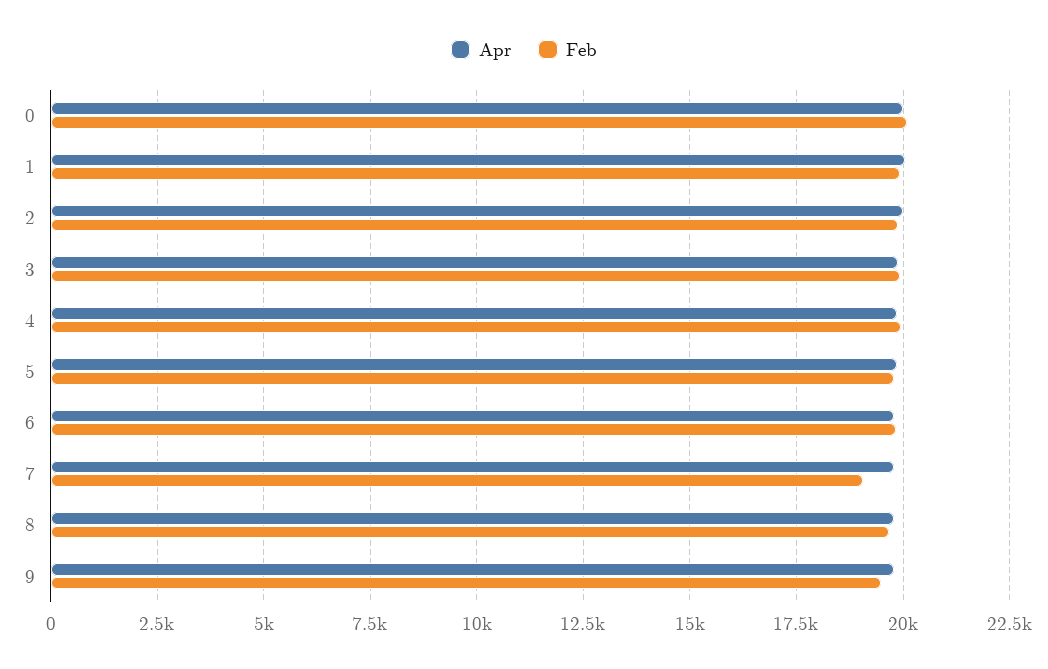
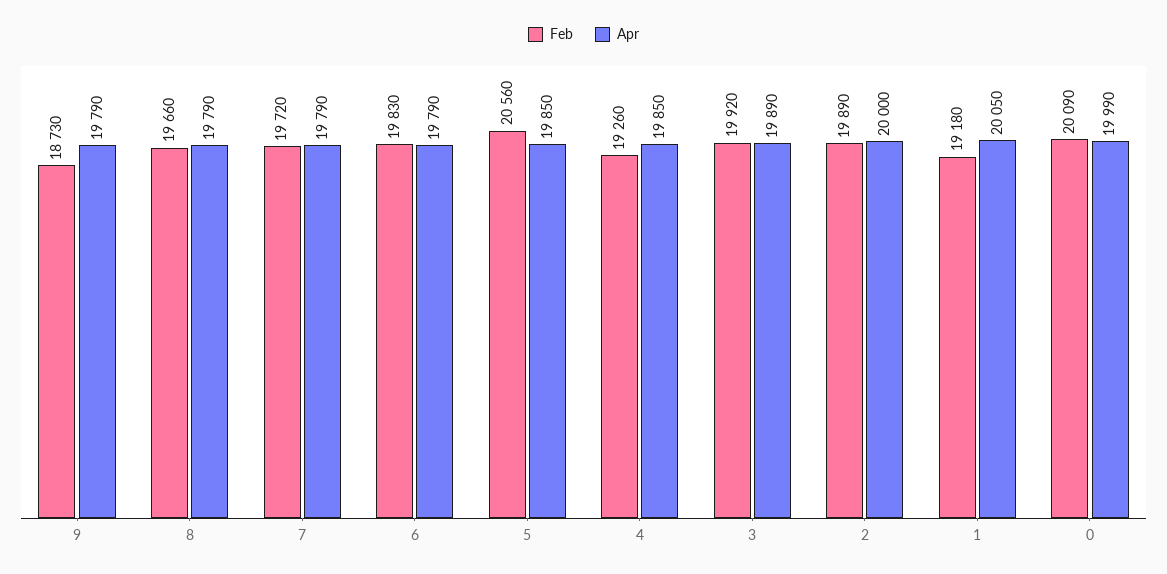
Feb, 1: 20000 -> 19180
Feb, 4: 20000 -> 19260
Feb, 5: 19750 -> 20560
Feb, 7: 19000 -> 19720
Feb, 9: 19500 -> 18730

